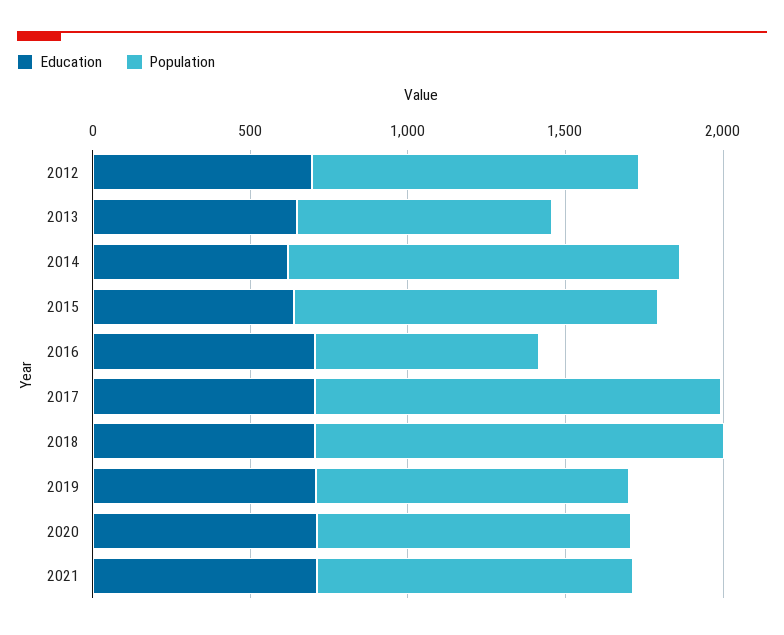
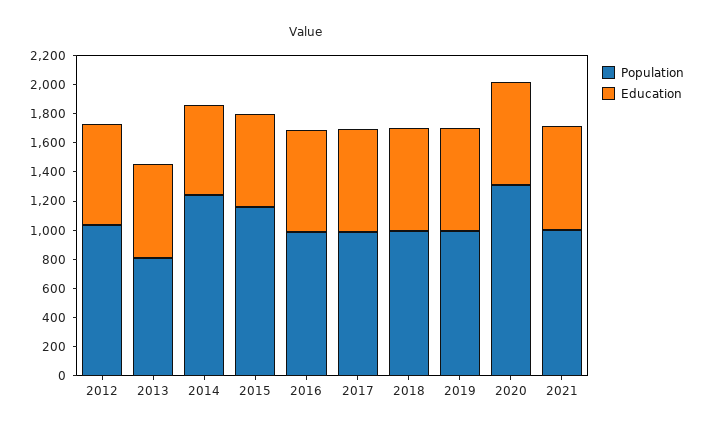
Population, 2016: 700 -> 1000
Population, 2017: 1300 -> 1000
Population, 2018: 1300 -> 1000
Population, 2020: 1000 -> 1300

